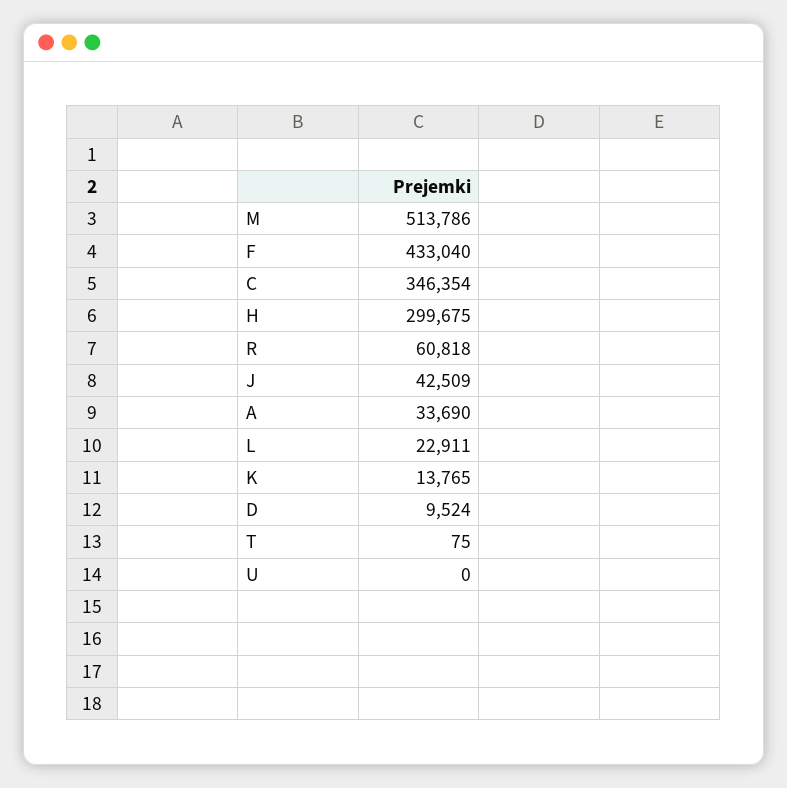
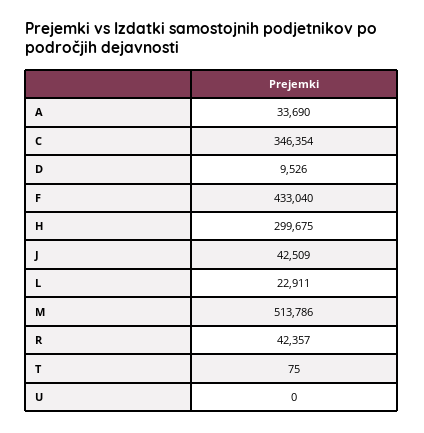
R: 60818 -> 42357
K: 13765 -> none
D: 9524 -> 9526

